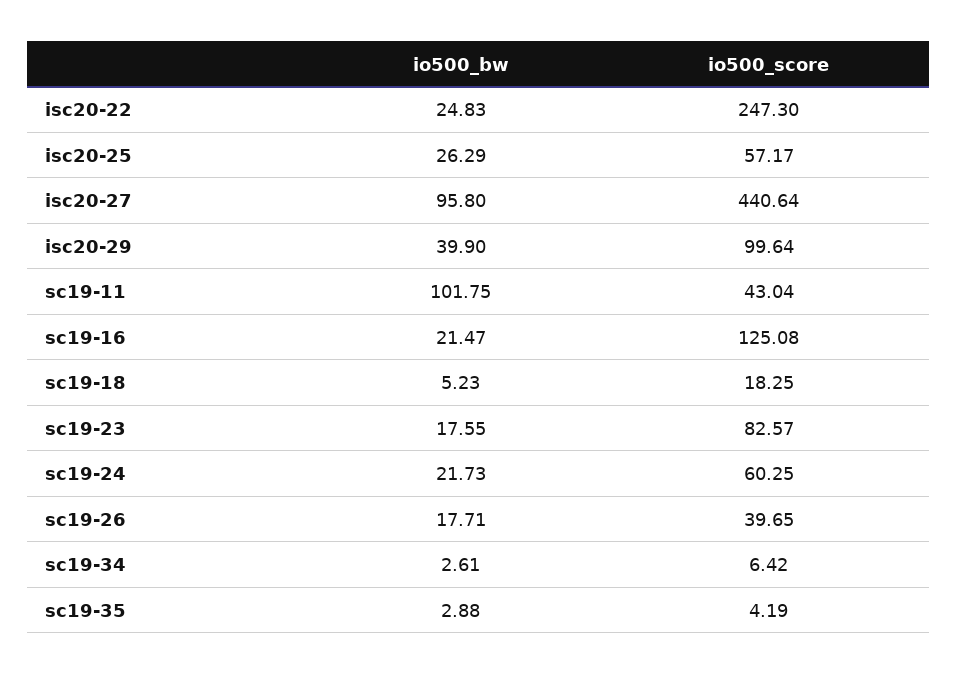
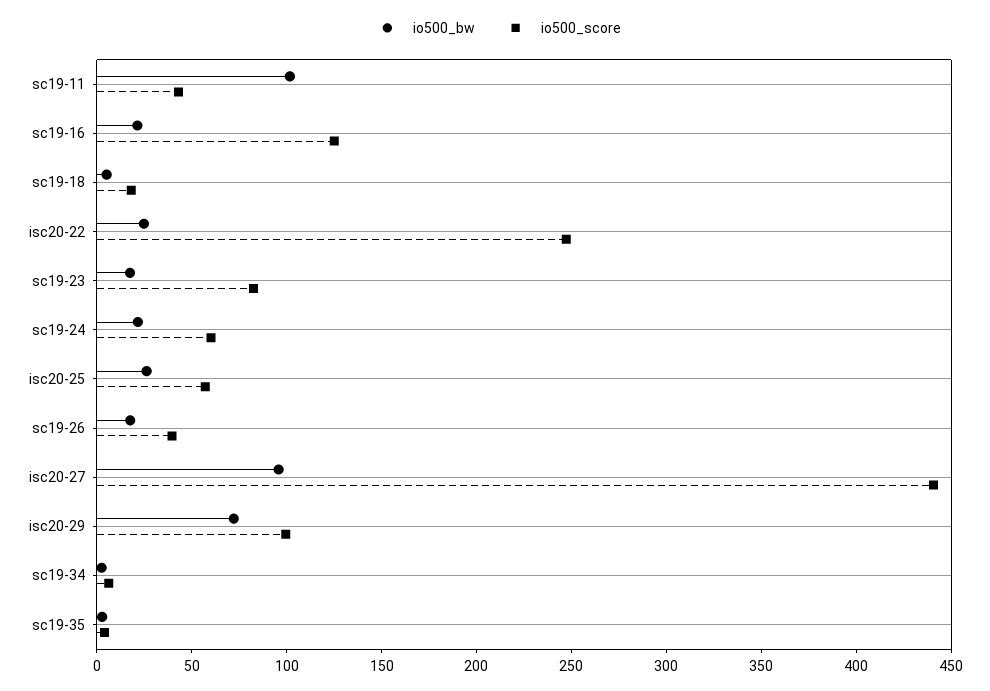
io500_bw, isc20-29: 39.9 -> 70

